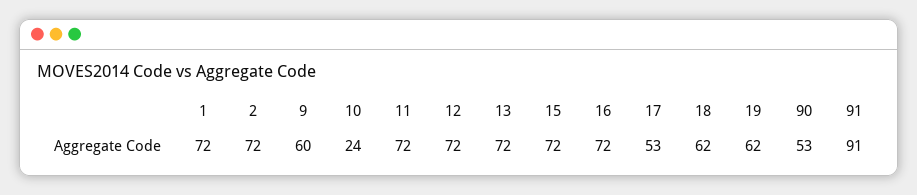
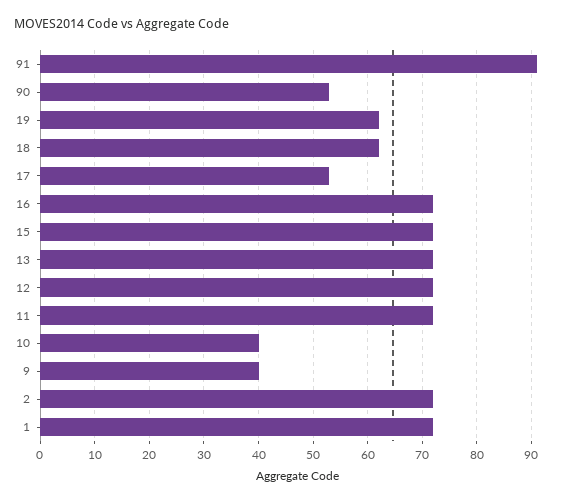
9: 60 -> 40
10: 24 -> 40

